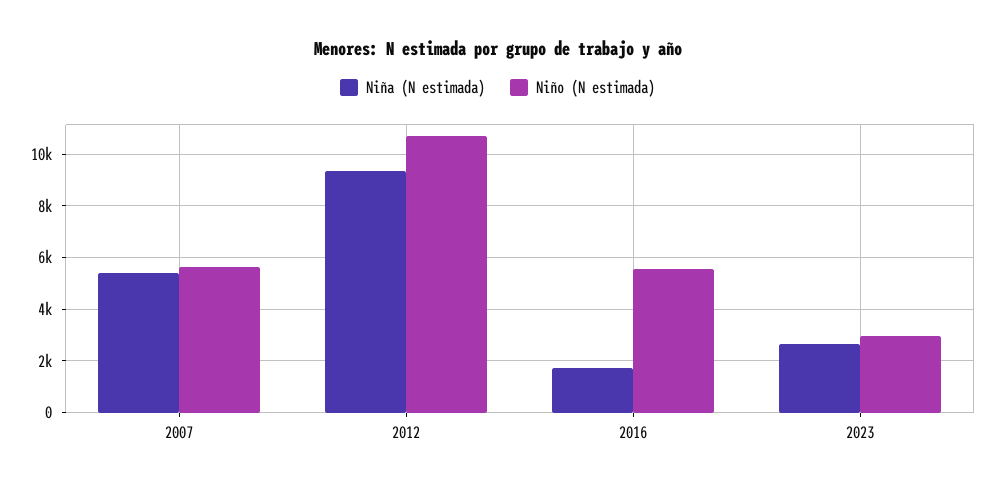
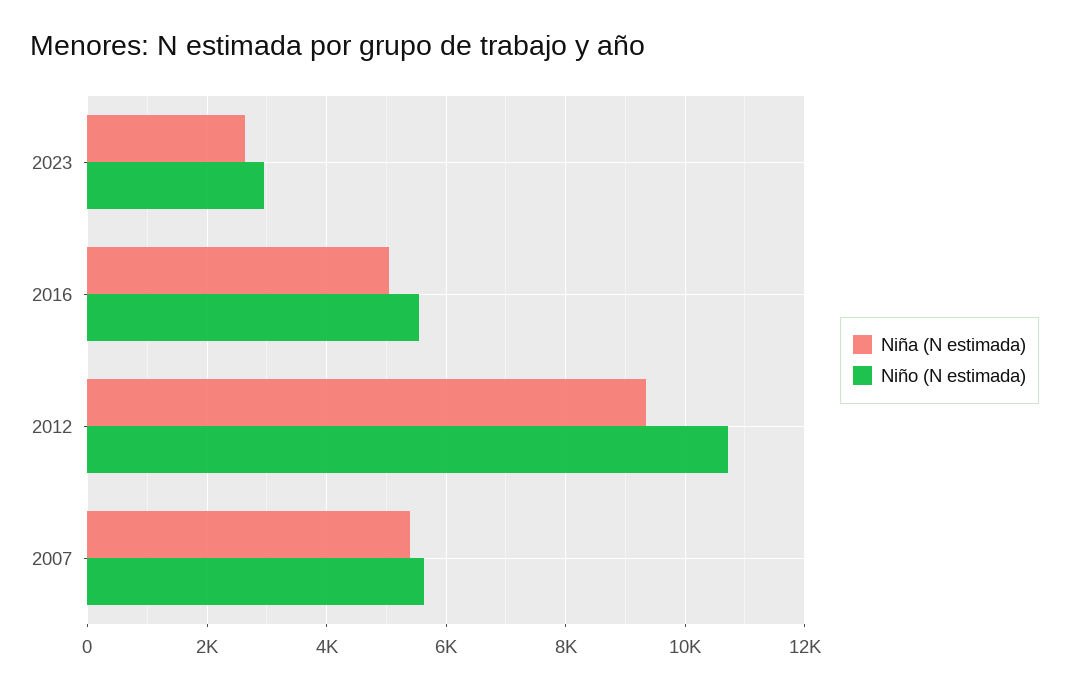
Niña (N estimada), 2016: 1750 -> 5000

